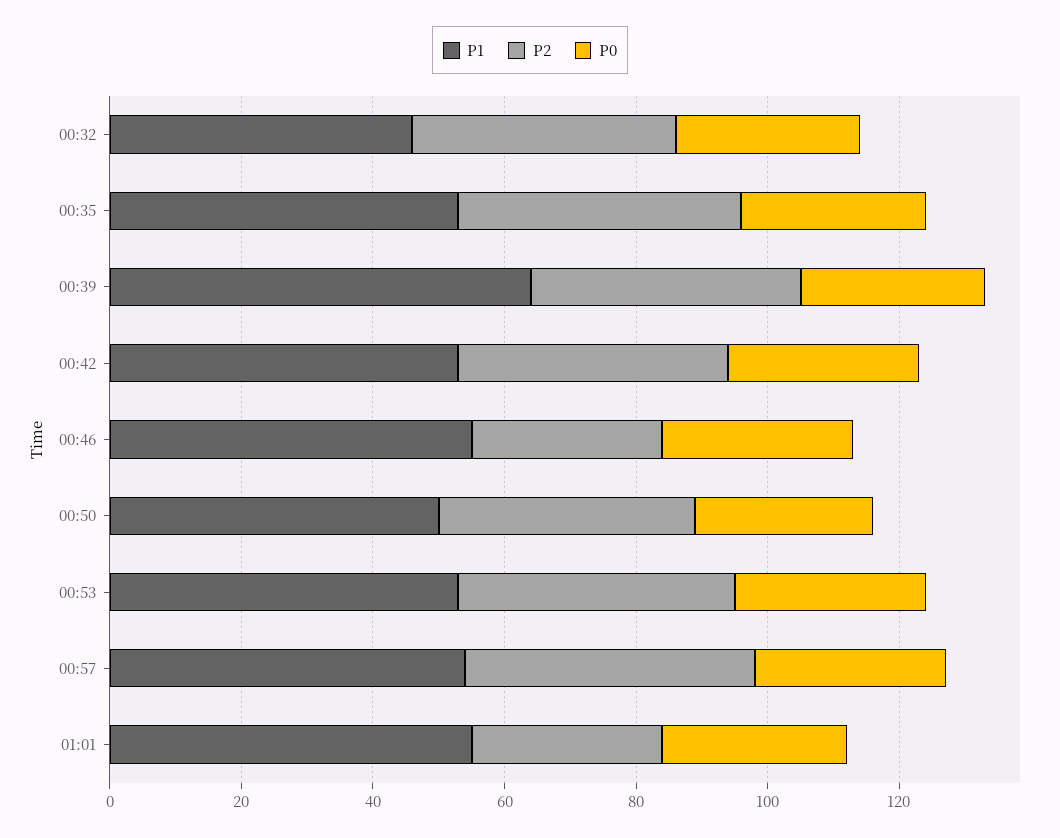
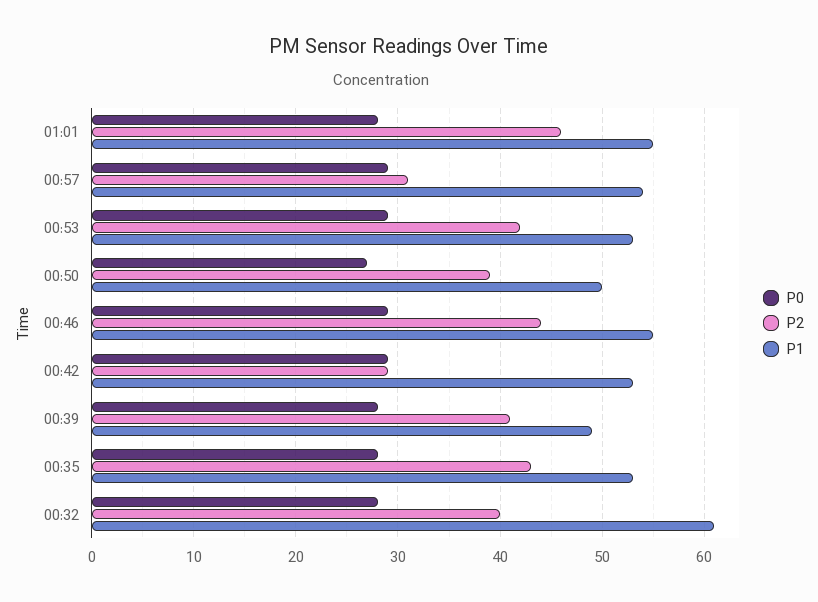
P1, 00:32: 45 -> 61
P1, 00:39: 65 -> 49
P2, 00:42: 40 -> 29
P2, 00:46: 30 -> 44
P2, 00:57: 45 -> 31
P2, 01:01: 30 -> 46

